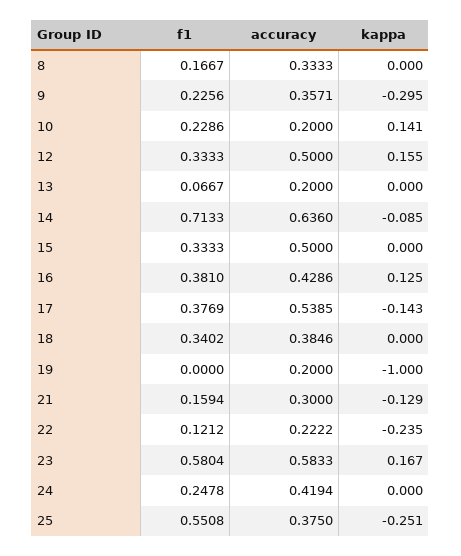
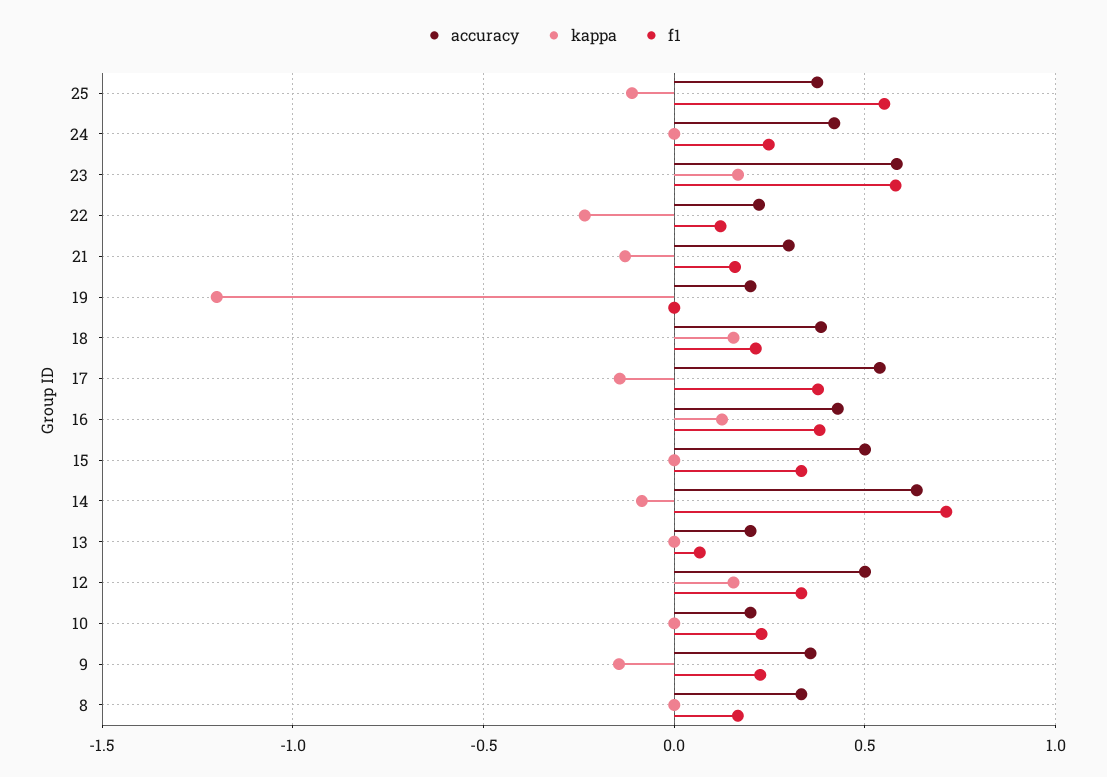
kappa, 9: -0.295 -> -0.15
kappa, 10: 0.141 -> 0
f1, 18: 0.3402 -> 0.2
kappa, 18: 0 -> 0.15
kappa, 19: -1 -> -1.2
kappa, 25: -0.251 -> -0.1

